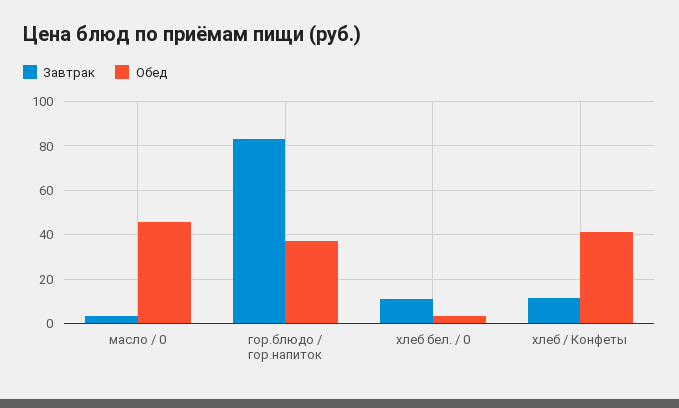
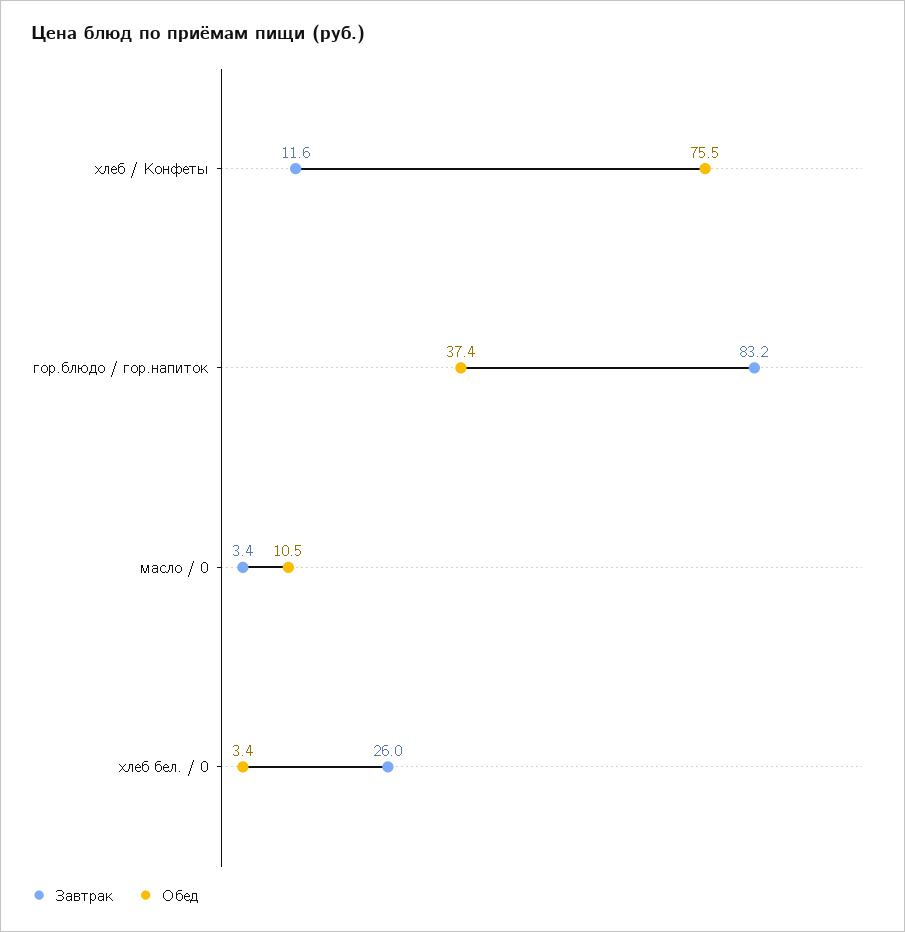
Обед, масло / 0: 45 -> 10.5
Завтрак, хлеб бел. / 0: 10 -> 26
Обед, хлеб / Конфеты: 40 -> 75.5

